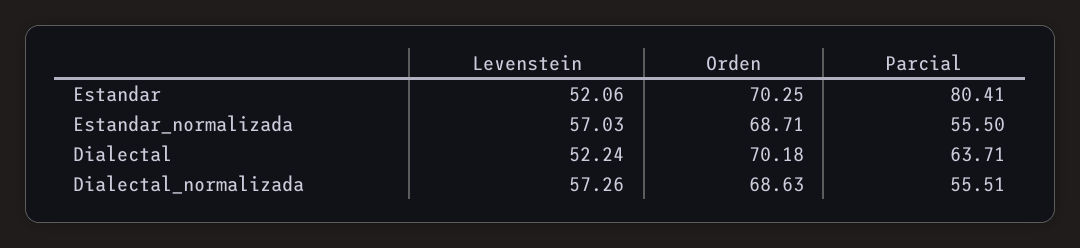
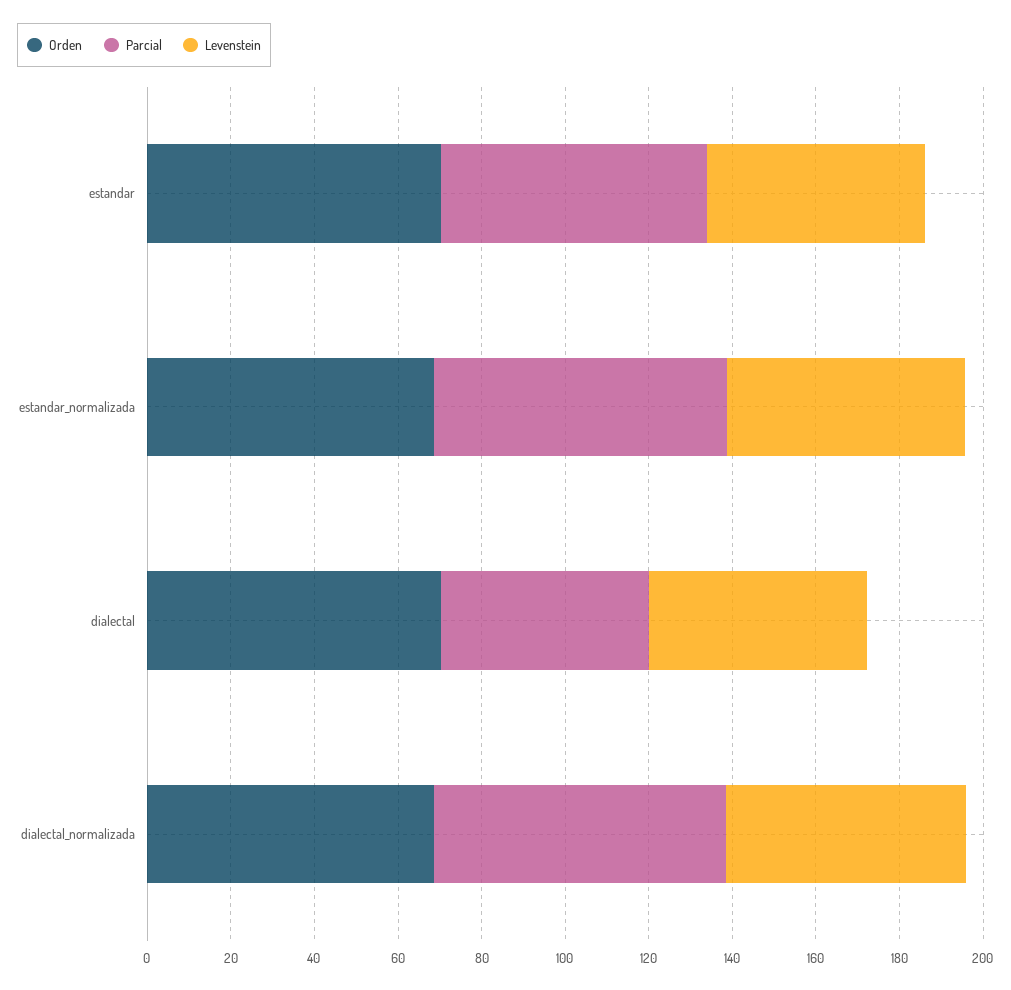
Parcial, Estandar: 80.41 -> 65
Parcial, Estandar_normalizada: 55.5 -> 70
Parcial, Dialectal: 63.71 -> 50
Parcial, Dialectal_normalizada: 55.51 -> 70

